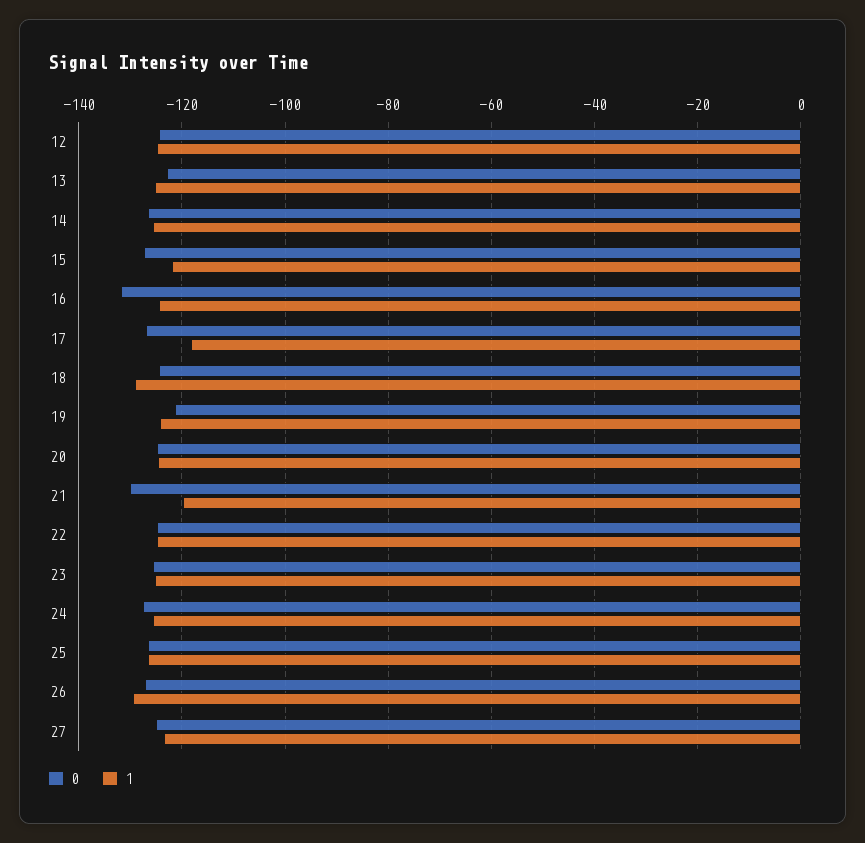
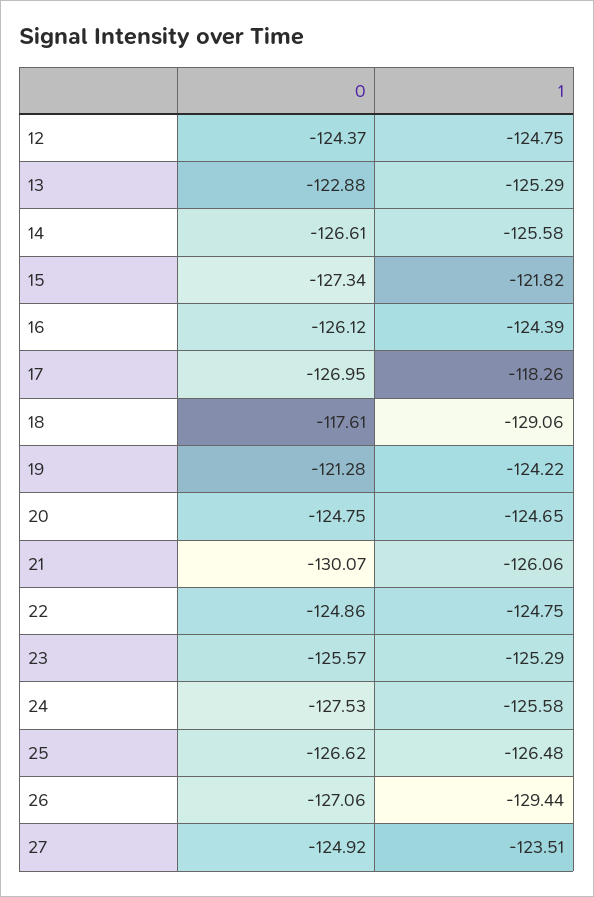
0, 16: -132 -> -126.12
0, 18: -124 -> -117.61
1, 21: -120 -> -126.06

